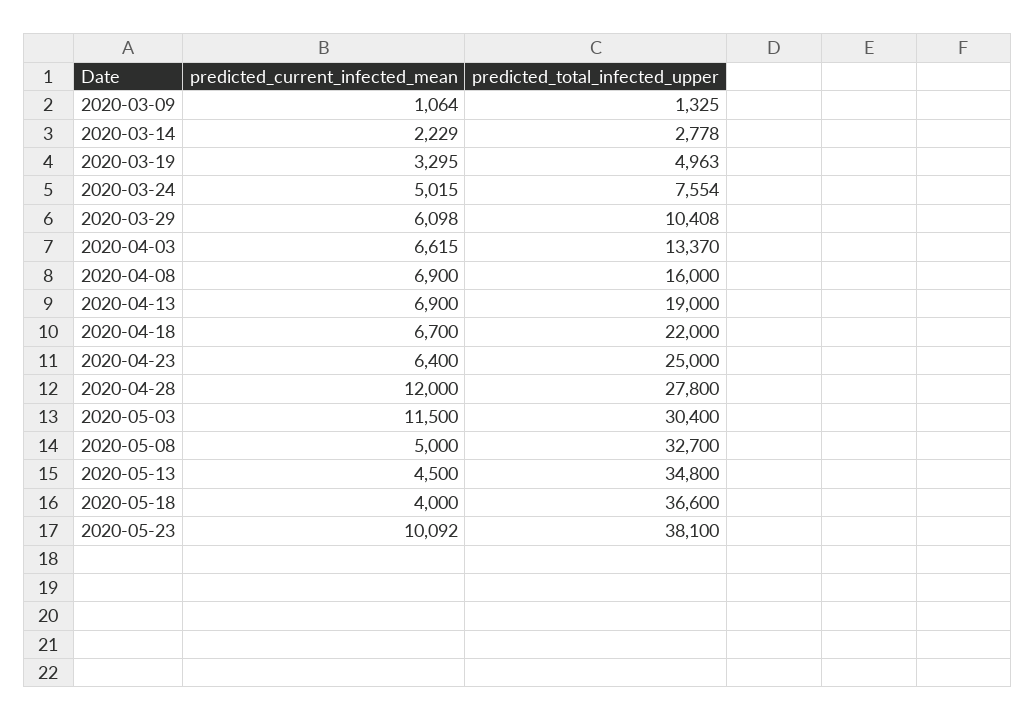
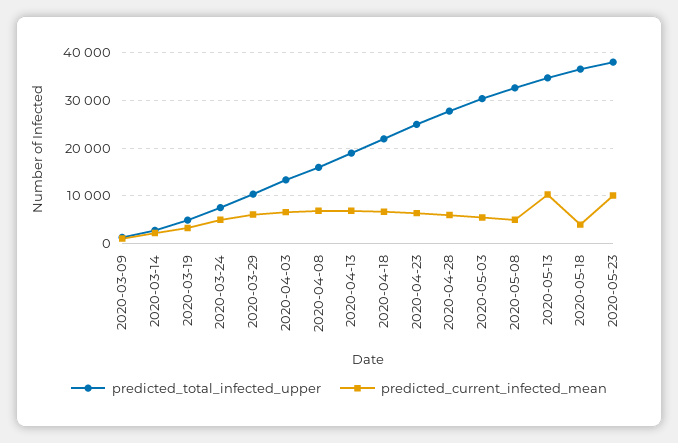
predicted_current_infected_mean, 2020-04-28: 12000 -> 6000
predicted_current_infected_mean, 2020-05-03: 11500 -> 6000
predicted_current_infected_mean, 2020-05-13: 4500 -> 10000

